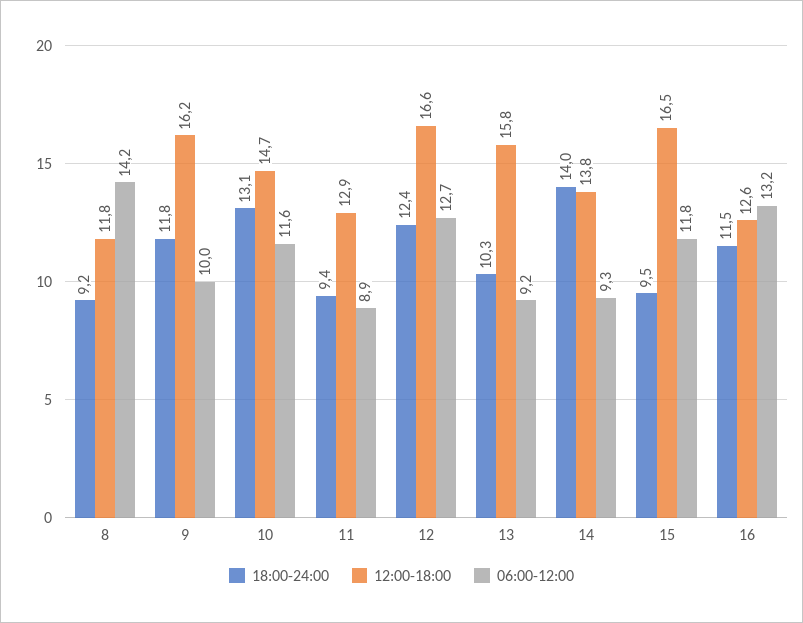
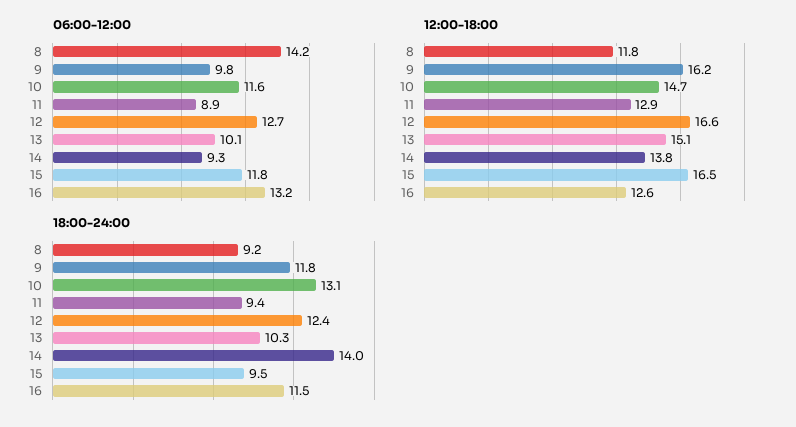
06:00-12:00, 9: 10 -> 9.8
12:00-18:00, 13: 15.8 -> 15.1
06:00-12:00, 13: 9.2 -> 10.1

